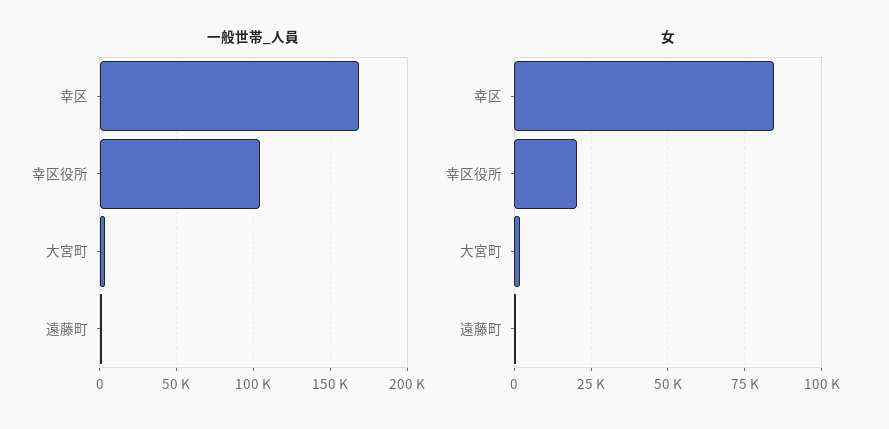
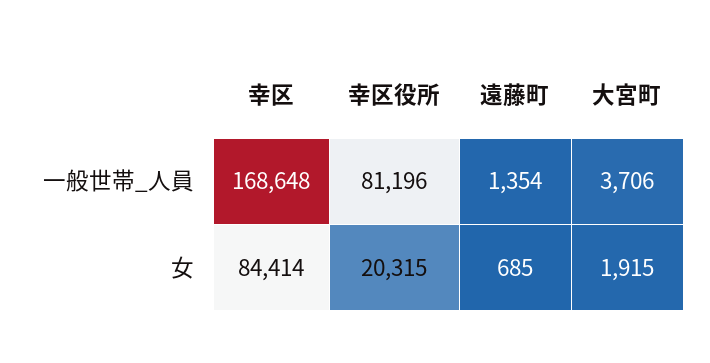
一般世帯_人員, 幸区役所: 105000 -> 81196

